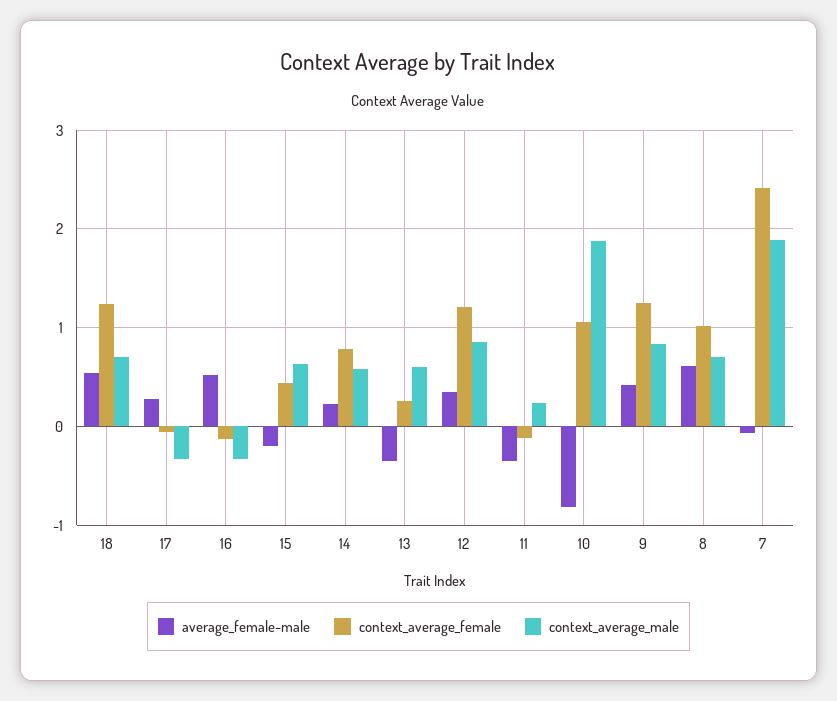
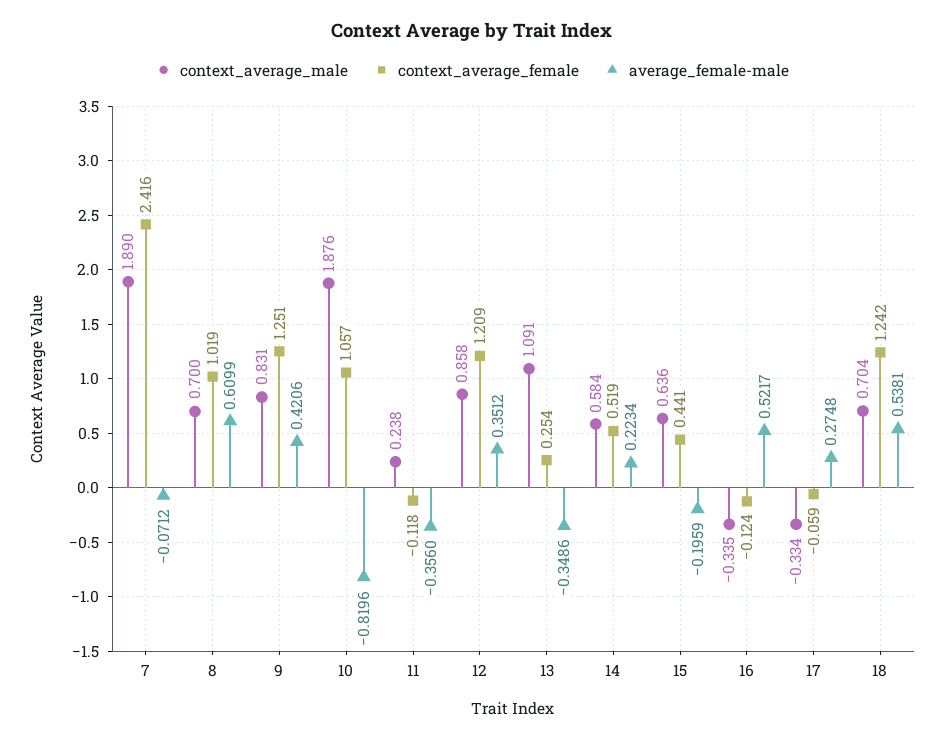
context_average_female, 14: 0.8 -> 0.519
context_average_male, 13: 0.6 -> 1.091

